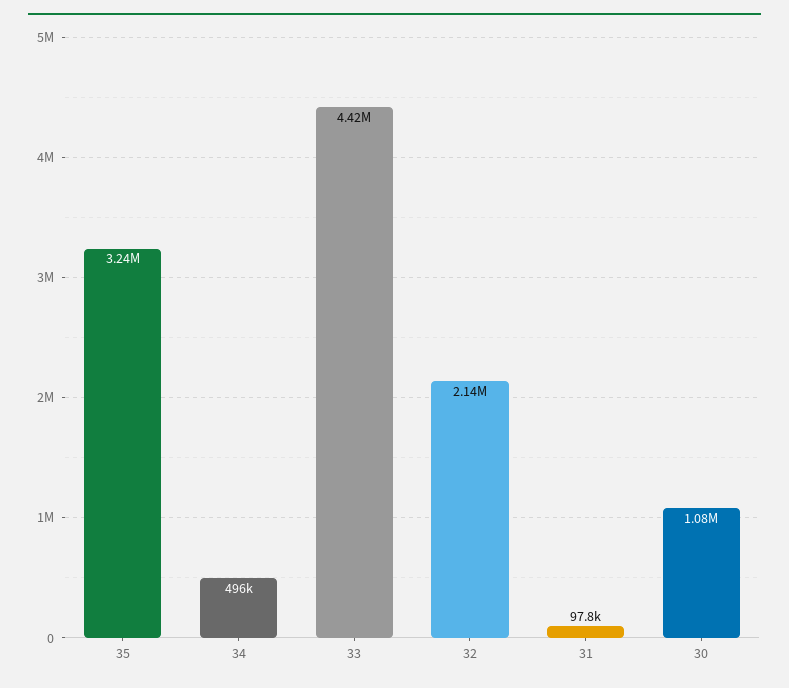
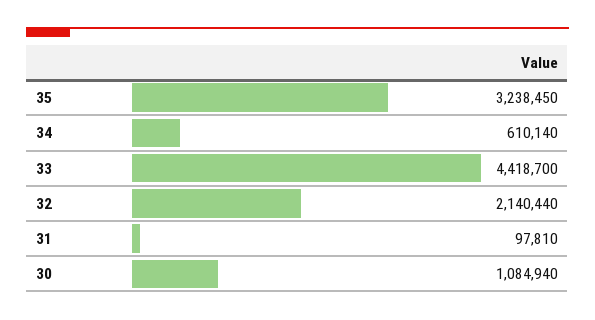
34: 496000 -> 610140

